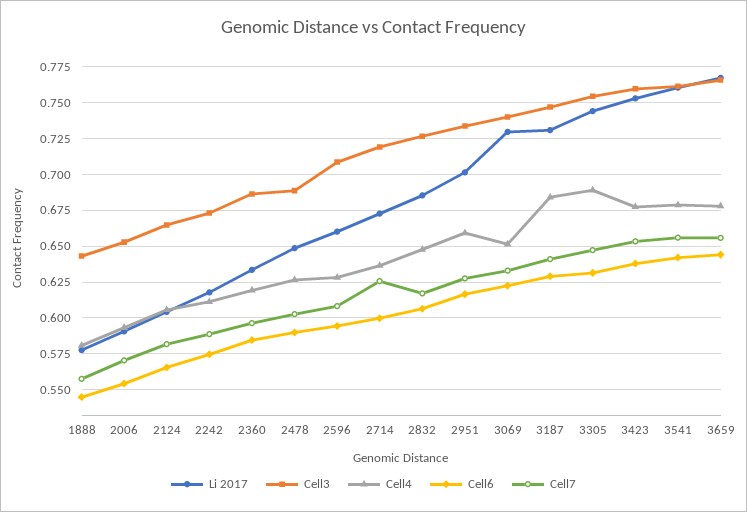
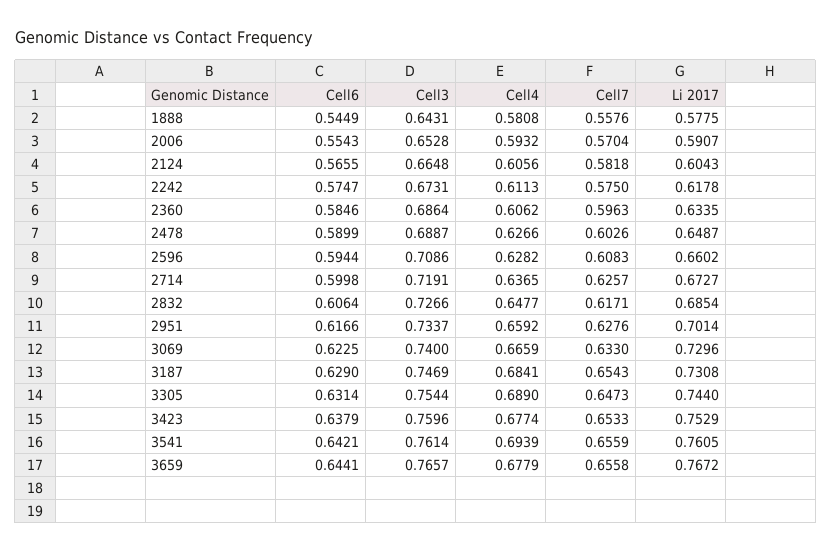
Cell7, 2242: 0.59 -> 0.575
Cell4, 2360: 0.62 -> 0.6062
Cell4, 3069: 0.65 -> 0.6659
Cell7, 3187: 0.64 -> 0.6543
Cell4, 3541: 0.68 -> 0.6939

